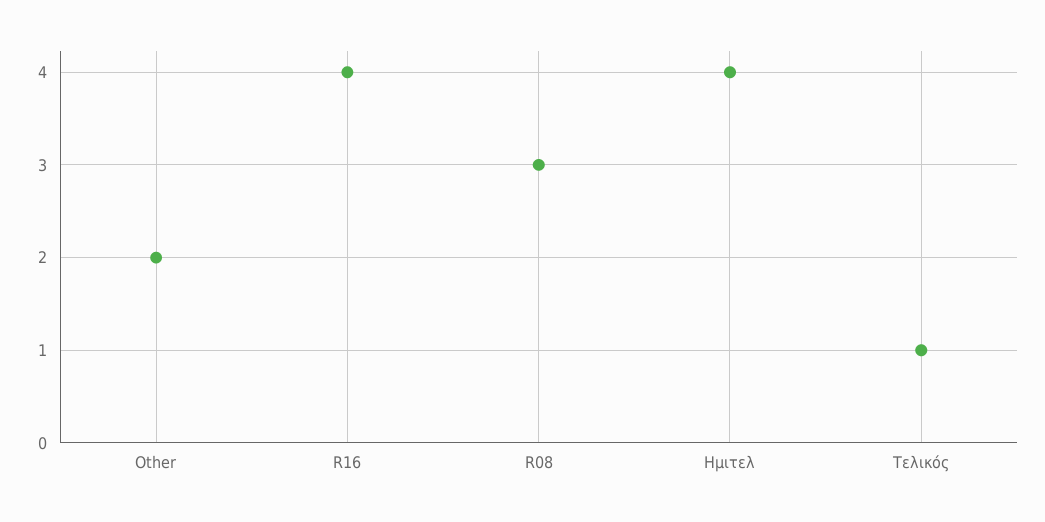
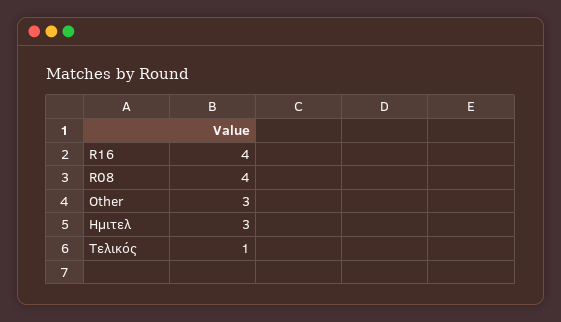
Other: 2 -> 3
R08: 3 -> 4
Ημιτελ: 4 -> 3

